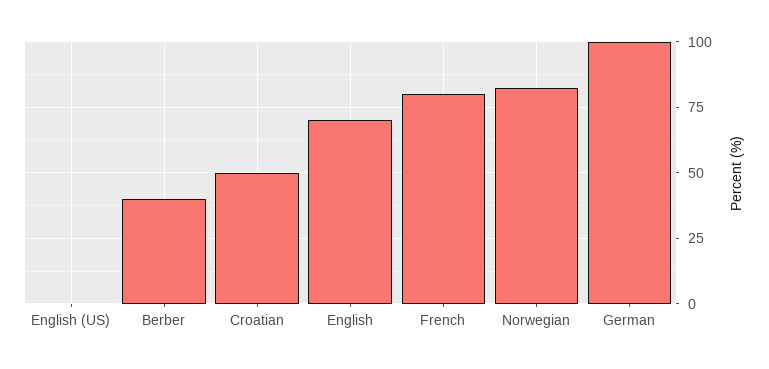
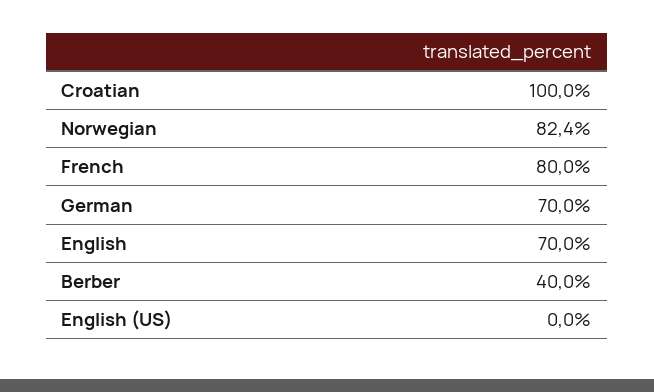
Croatian: 50 -> 100
German: 100 -> 70

